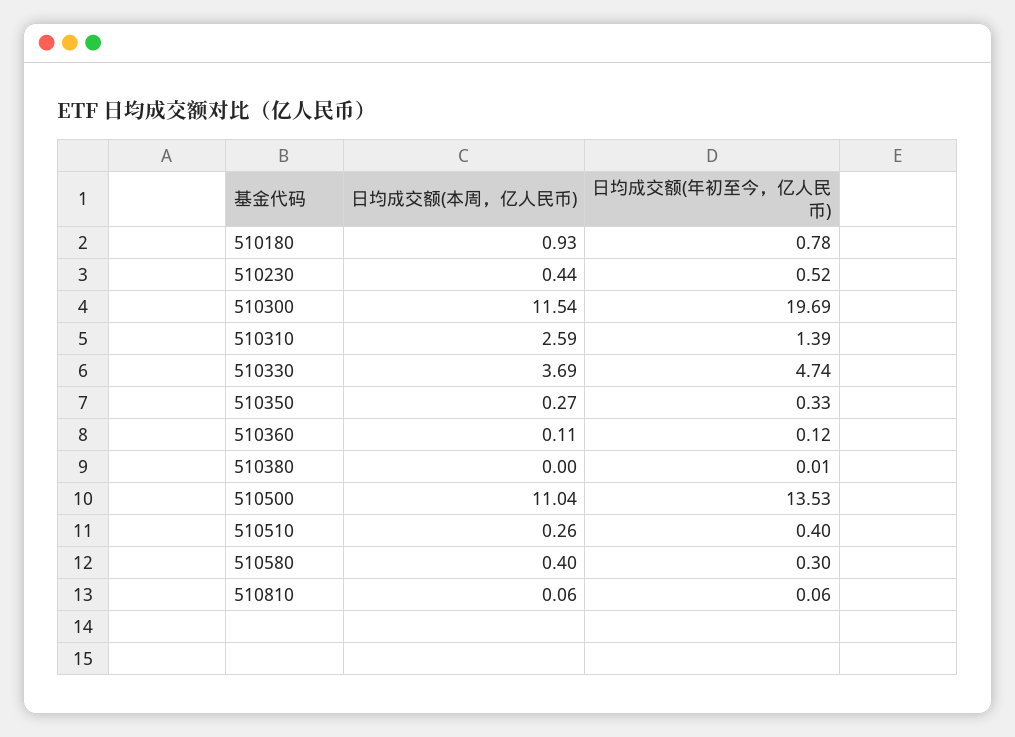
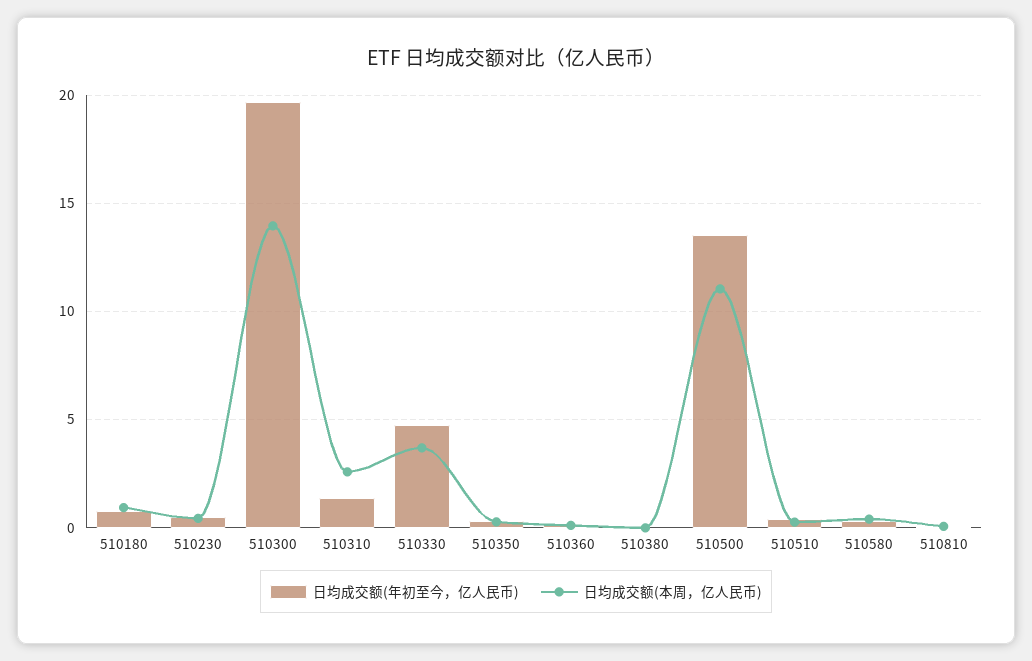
日均成交额(本周，亿人民币), 510300: 11.54 -> 14

